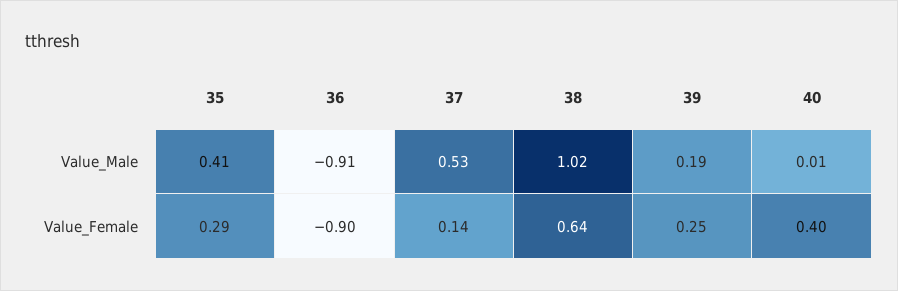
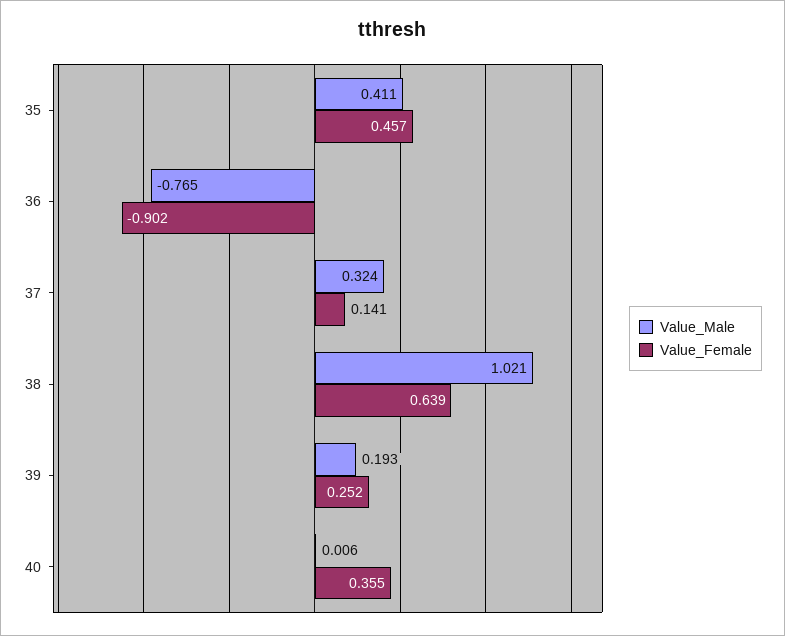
Value_Male, 36: -0.91 -> -0.765
Value_Male, 37: 0.53 -> 0.324
Value_Female, 35: 0.29 -> 0.457
Value_Female, 40: 0.4 -> 0.355

